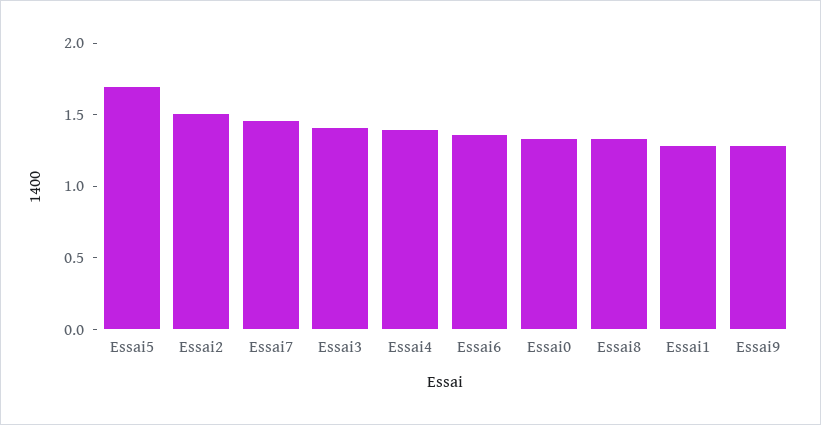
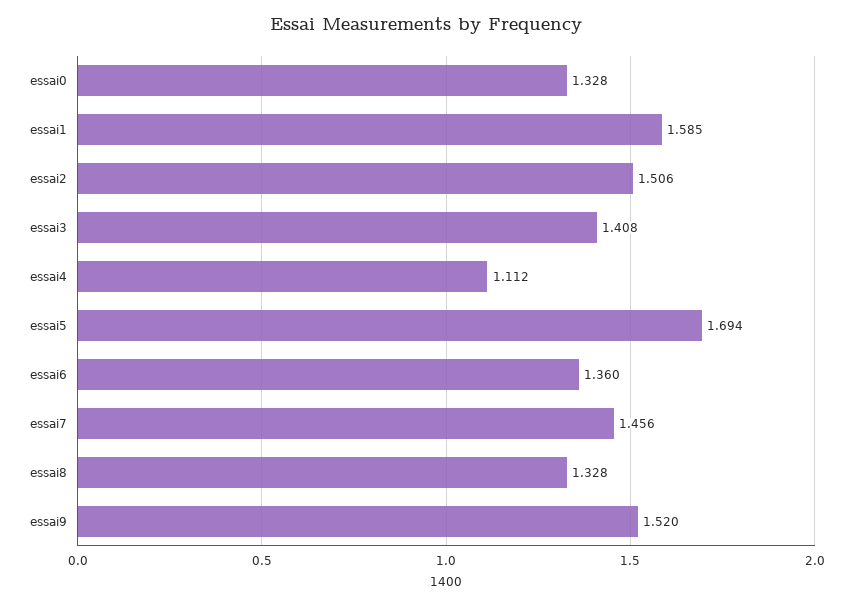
Essai4: 1.4 -> 1.112
Essai1: 1.3 -> 1.585
Essai9: 1.3 -> 1.52

